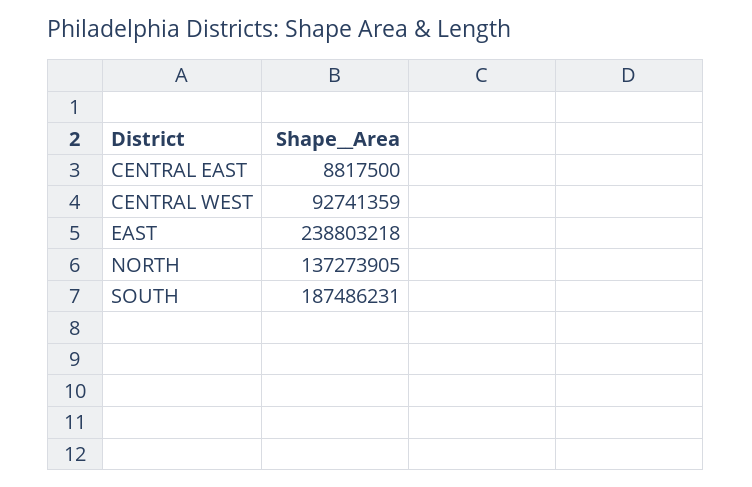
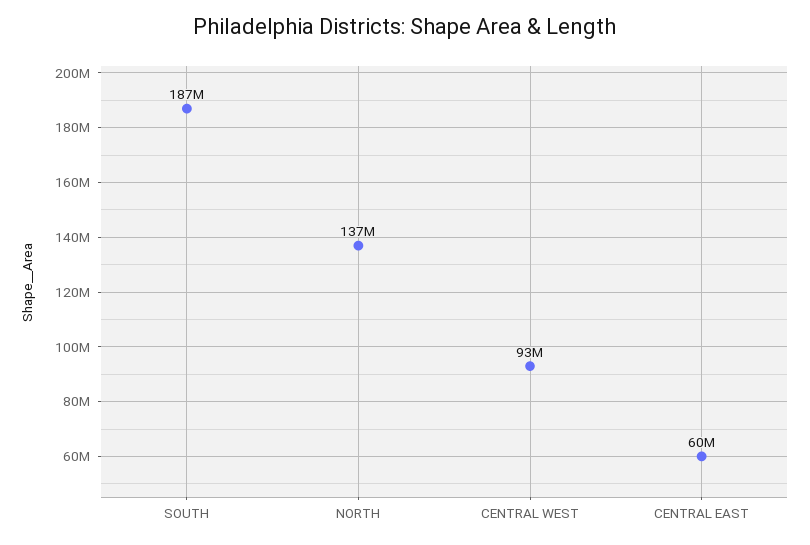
CENTRAL EAST: 8817500 -> 60000000
EAST: 238803218 -> none

